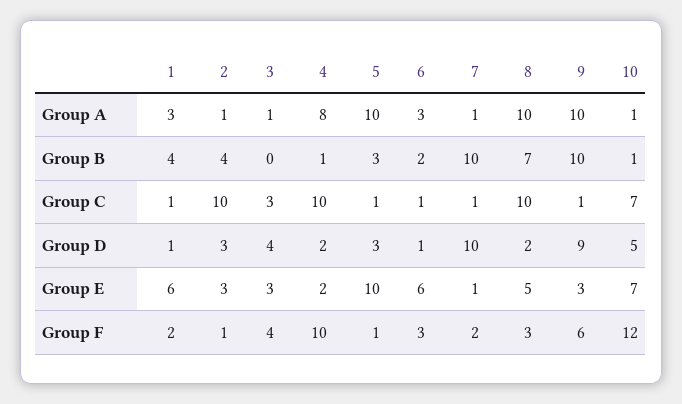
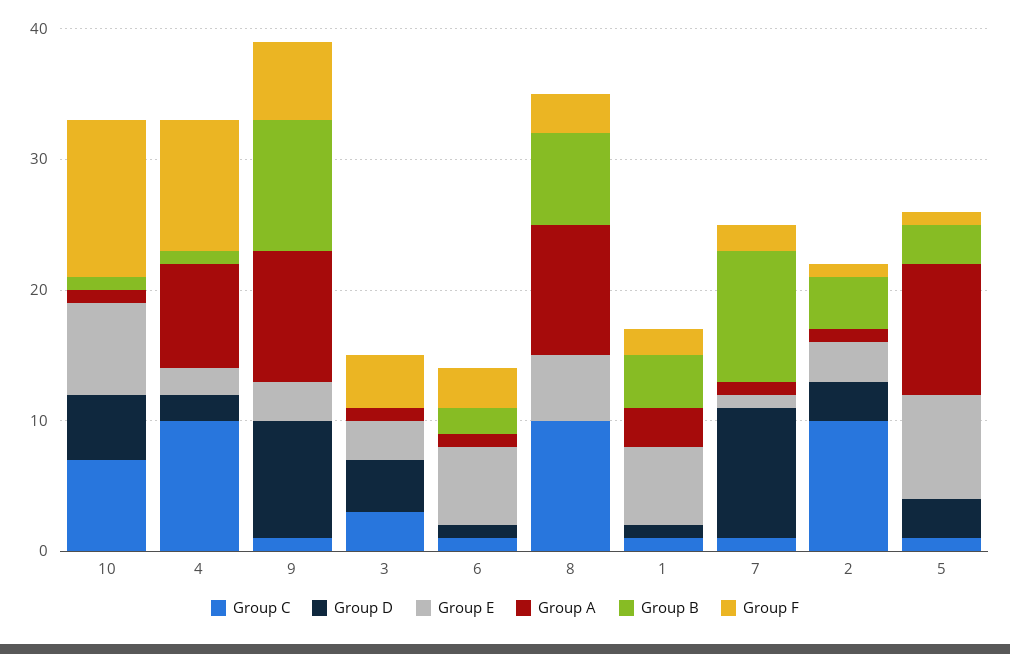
Group A, 6: 3 -> 1
Group D, 8: 2 -> 0
Group E, 5: 10 -> 8

